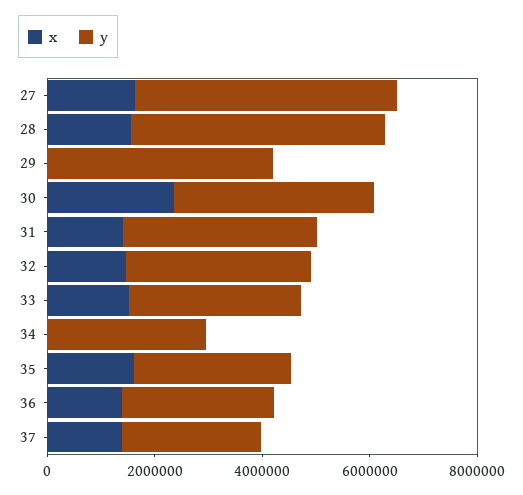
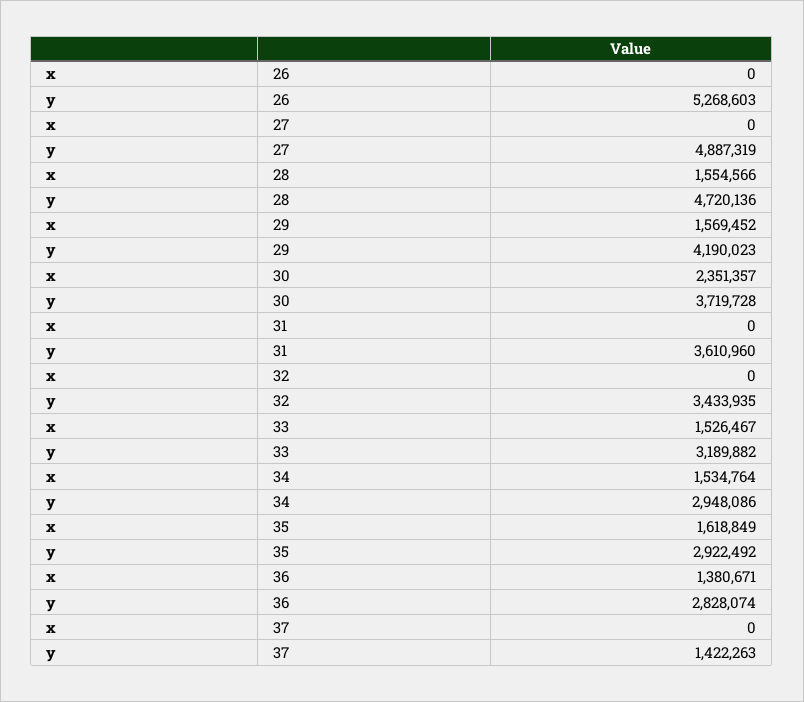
x, 27: 1500000 -> 0
x, 29: 0 -> 1569452
x, 31: 1500000 -> 0
x, 32: 1500000 -> 0
x, 34: 0 -> 1534764
x, 37: 1500000 -> 0
y, 37: 2500000 -> 1422263
x, 26: none -> 0
y, 26: none -> 5268603

